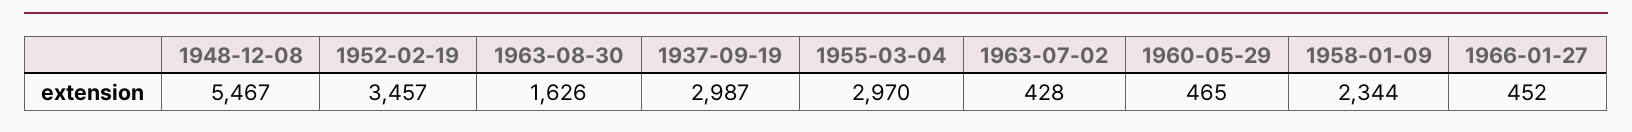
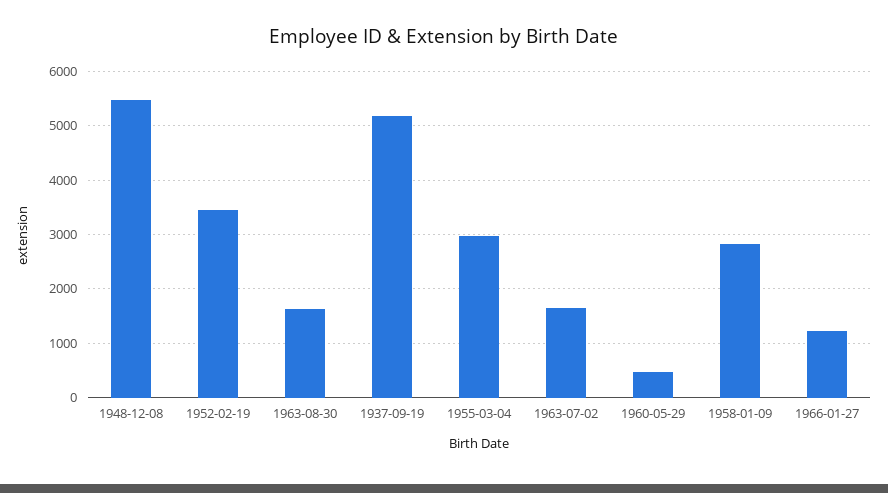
1937-09-19: 2987 -> 5200
1963-07-02: 428 -> 1600
1958-01-09: 2344 -> 2800
1966-01-27: 452 -> 1200

